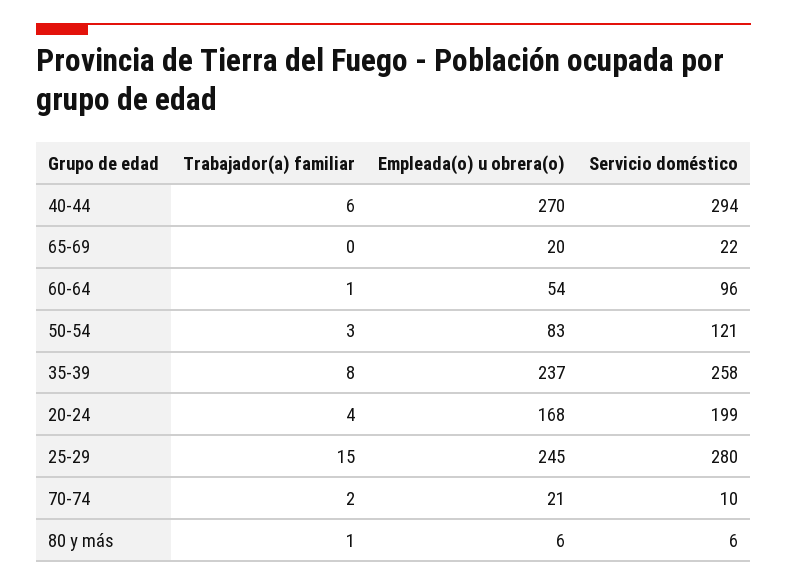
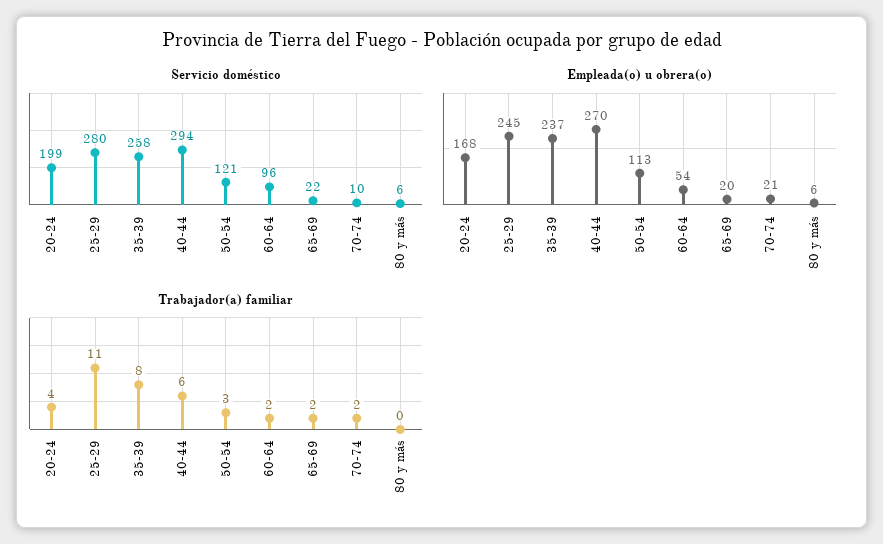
Trabajador(a) familiar, 65-69: 0 -> 2
Trabajador(a) familiar, 60-64: 1 -> 2
Empleada(o) u obrera(o), 50-54: 83 -> 113
Trabajador(a) familiar, 25-29: 15 -> 11
Trabajador(a) familiar, 80 y más: 1 -> 0

